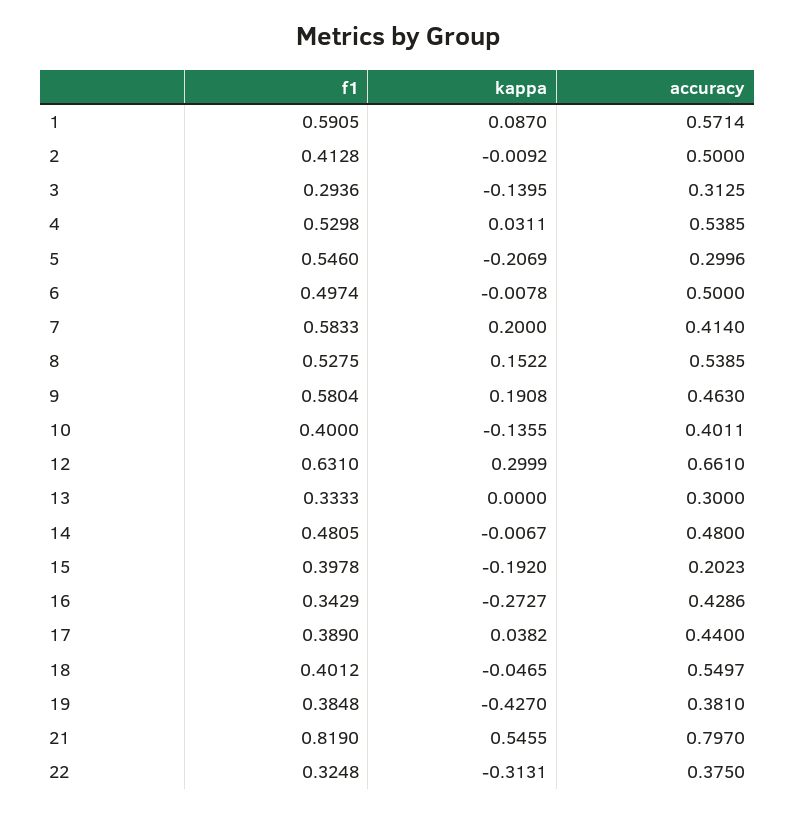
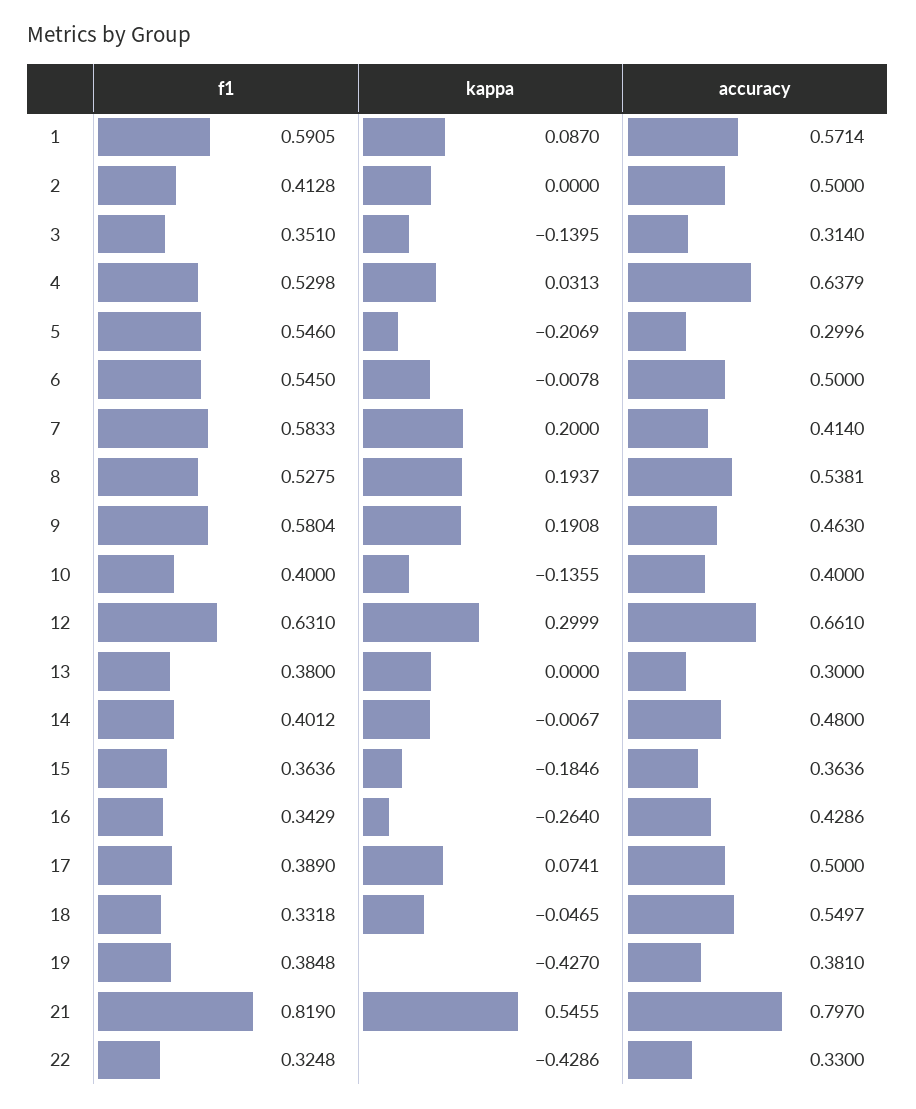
kappa, 2: -0.0092 -> 0
f1, 3: 0.2936 -> 0.351
accuracy, 3: 0.3125 -> 0.314
kappa, 4: 0.0311 -> 0.0313
accuracy, 4: 0.5385 -> 0.6379
f1, 6: 0.4974 -> 0.545
kappa, 8: 0.1522 -> 0.1937
accuracy, 8: 0.5385 -> 0.5381
accuracy, 10: 0.4011 -> 0.4
f1, 13: 0.3333 -> 0.38
f1, 14: 0.4805 -> 0.4012
f1, 15: 0.3978 -> 0.3636
kappa, 15: -0.192 -> -0.1846
accuracy, 15: 0.2023 -> 0.3636
kappa, 16: -0.2727 -> -0.264
kappa, 17: 0.0382 -> 0.0741
accuracy, 17: 0.44 -> 0.5
f1, 18: 0.4012 -> 0.3318
kappa, 22: -0.3131 -> -0.4286
accuracy, 22: 0.375 -> 0.33

